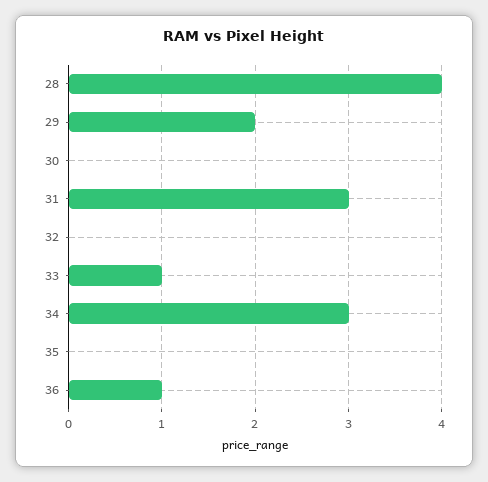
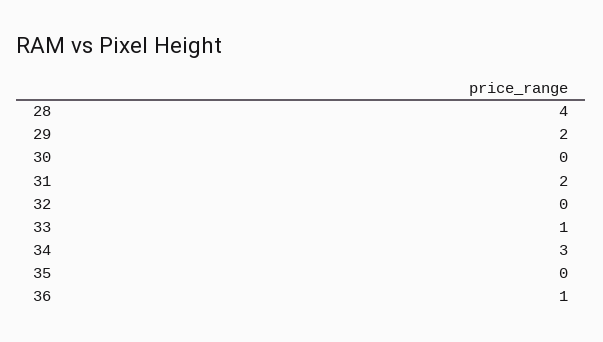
31: 3 -> 2

